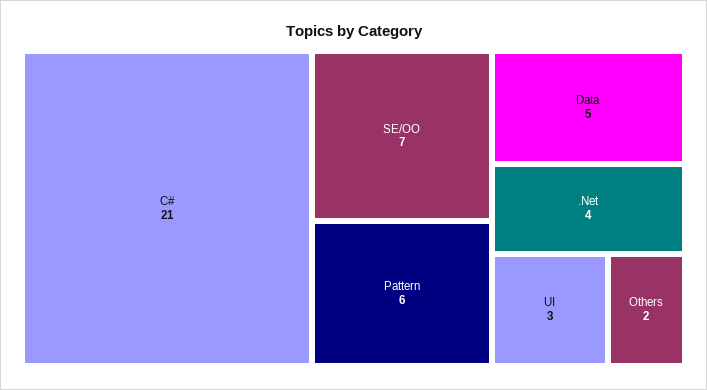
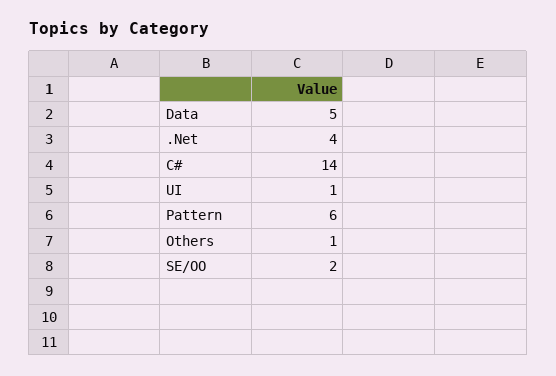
C#: 21 -> 14
SE/OO: 7 -> 2
UI: 3 -> 1
Others: 2 -> 1

